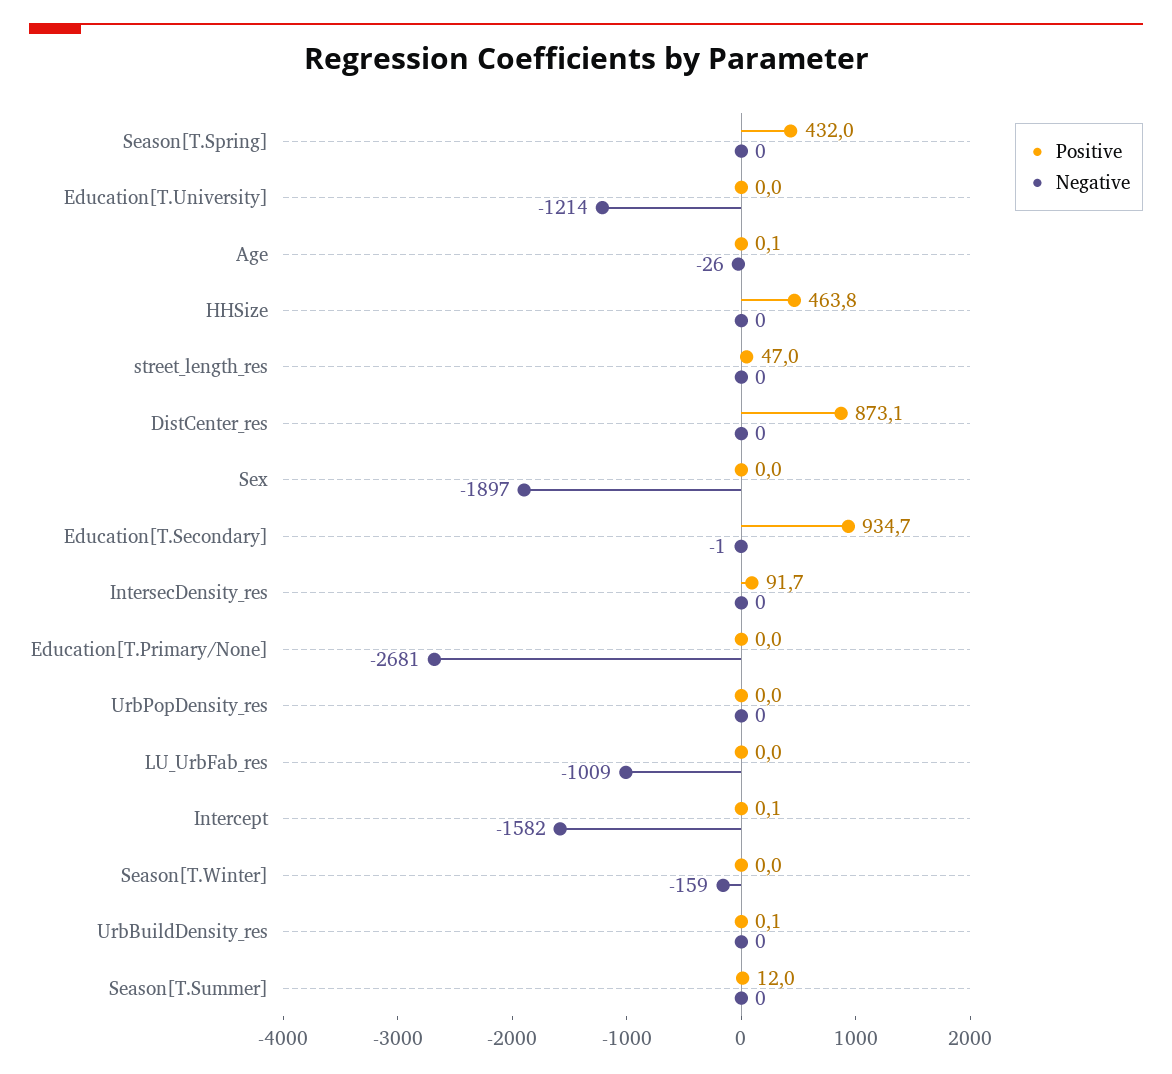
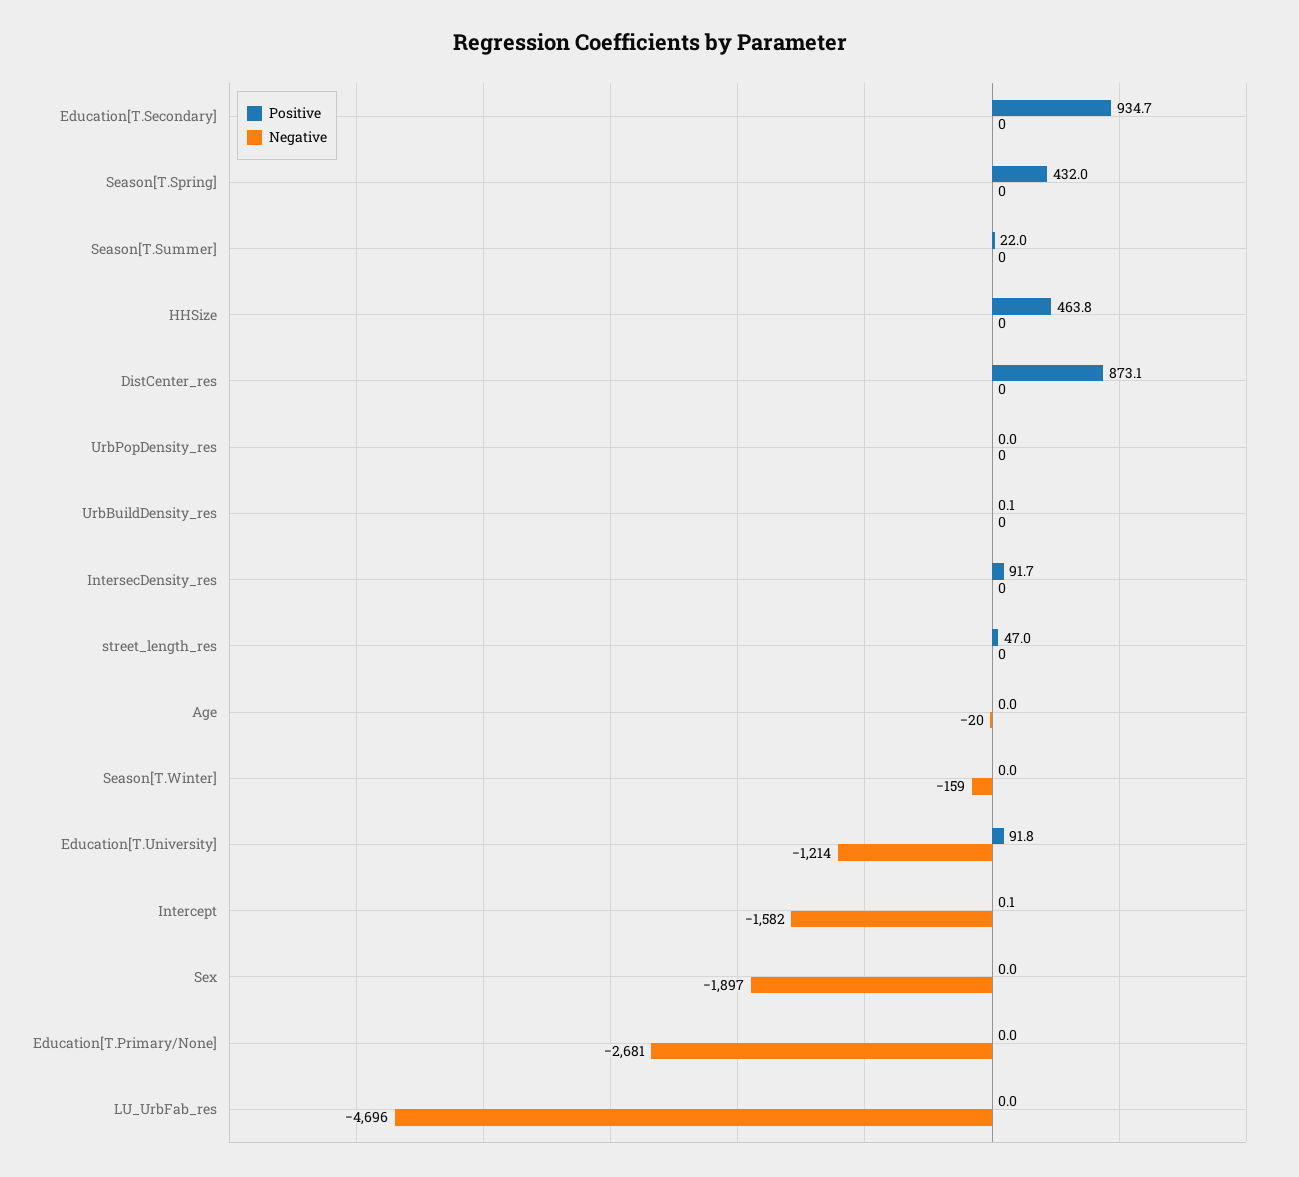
Positive, Education[T.University]: 0 -> 91.8
Positive, Age: 0.1 -> 0
Negative, Age: -26 -> -20
Negative, Education[T.Secondary]: -1 -> 0
Negative, LU_UrbFab_res: -1009 -> -4696
Positive, Season[T.Summer]: 12 -> 22

